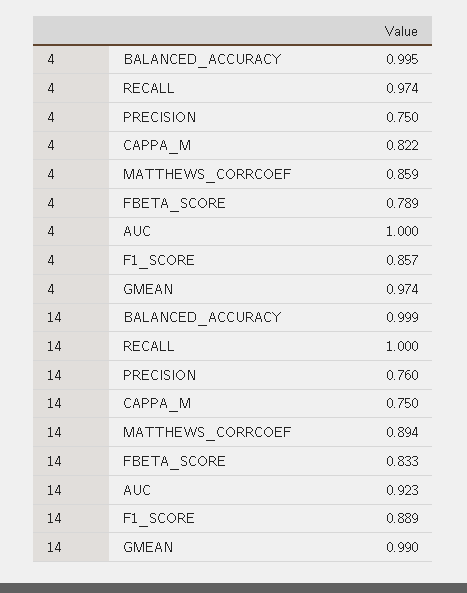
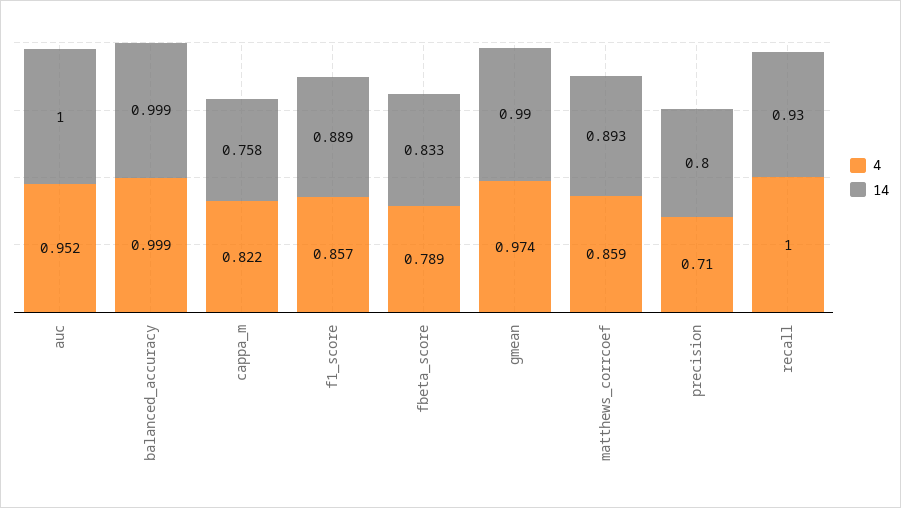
4, BALANCED_ACCURACY: 0.995 -> 0.999
4, RECALL: 0.974 -> 1
4, PRECISION: 0.75 -> 0.71
4, AUC: 1 -> 0.952
14, RECALL: 1 -> 0.93
14, PRECISION: 0.76 -> 0.8
14, CAPPA_M: 0.75 -> 0.758
14, MATTHEWS_CORRCOEF: 0.894 -> 0.893
14, AUC: 0.923 -> 1

